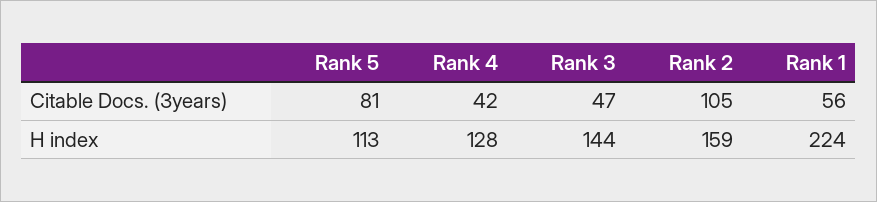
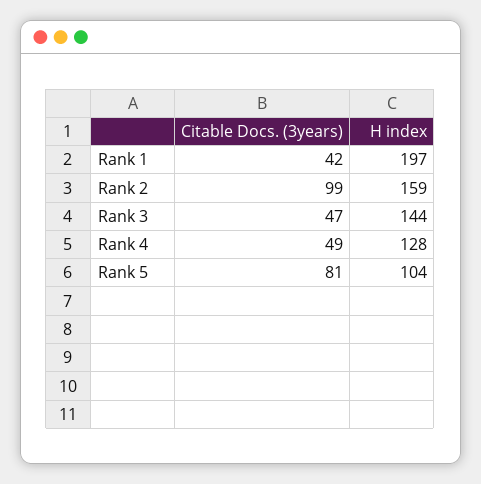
Rank 4, Citable Docs. (3years): 42 -> 49
Rank 2, Citable Docs. (3years): 105 -> 99
Rank 1, Citable Docs. (3years): 56 -> 42
Rank 5, H index: 113 -> 104
Rank 1, H index: 224 -> 197

